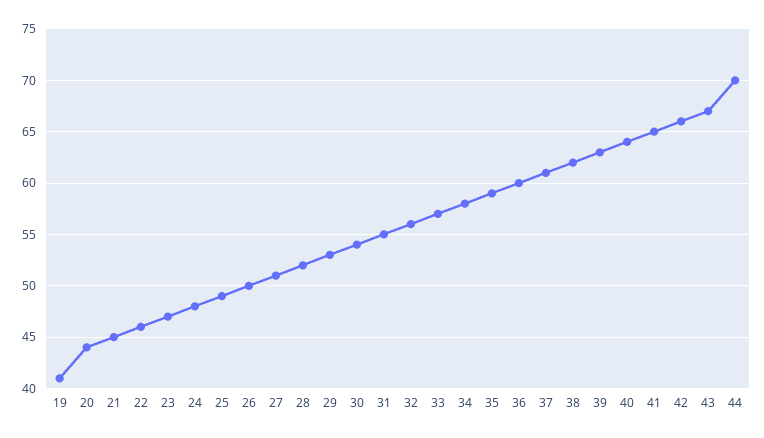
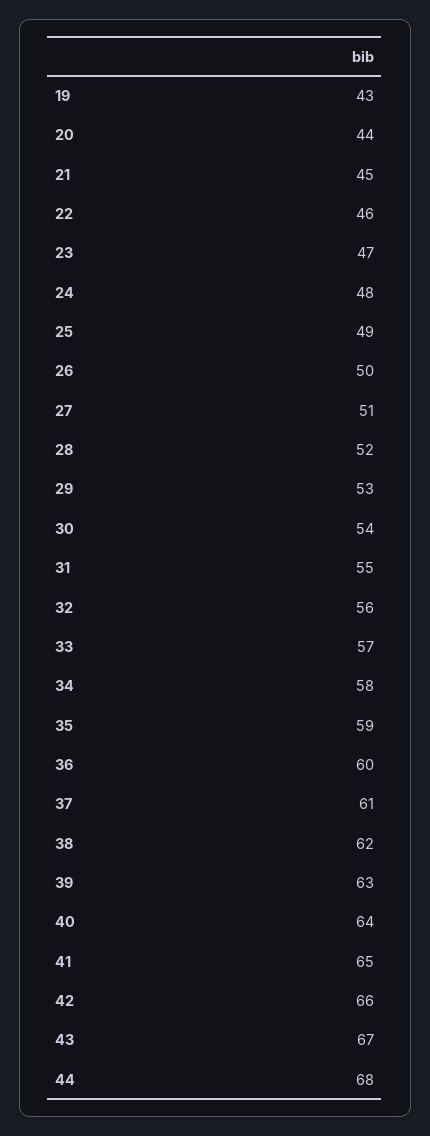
19: 41 -> 43
44: 70 -> 68

